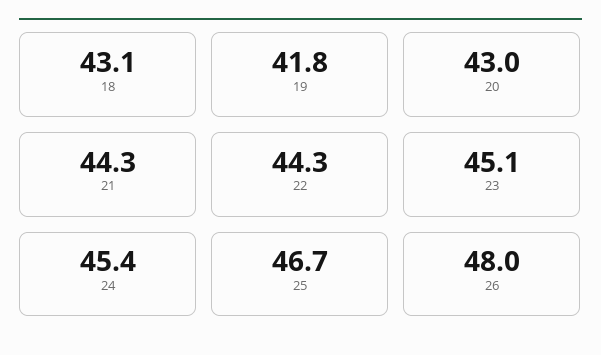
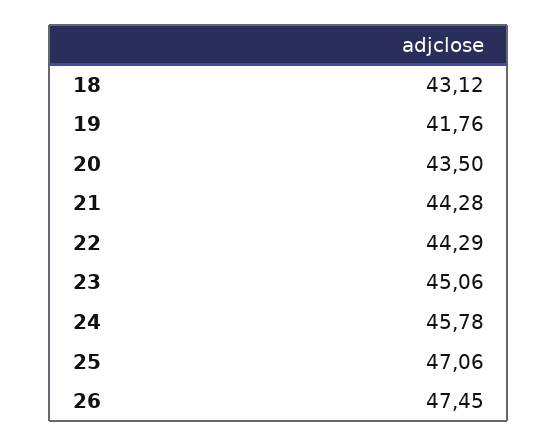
20: 43 -> 43.5
24: 45.4 -> 45.78
25: 46.7 -> 47.06
26: 48 -> 47.45

